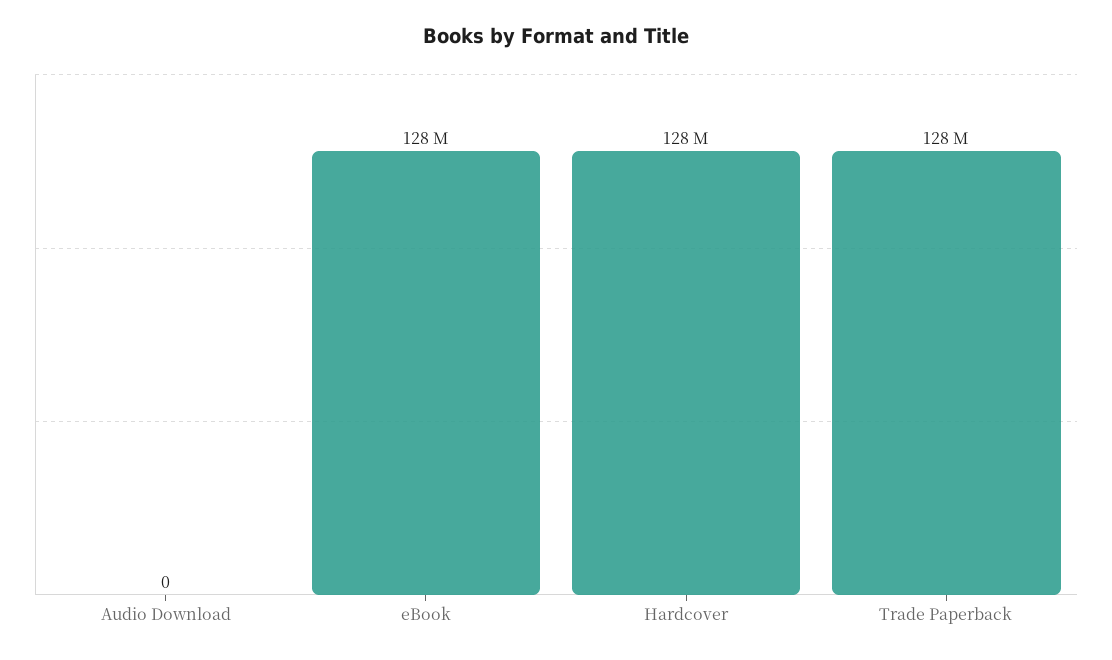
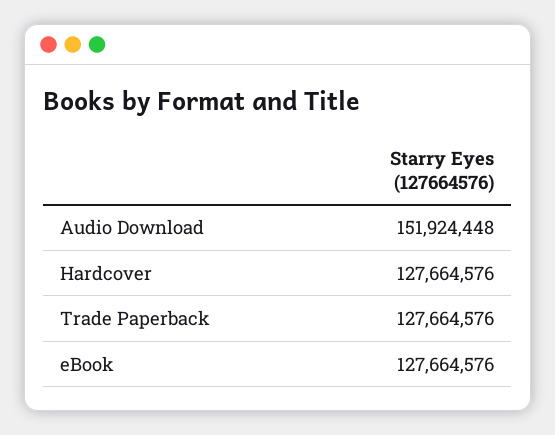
Audio Download: 0 -> 151924448

